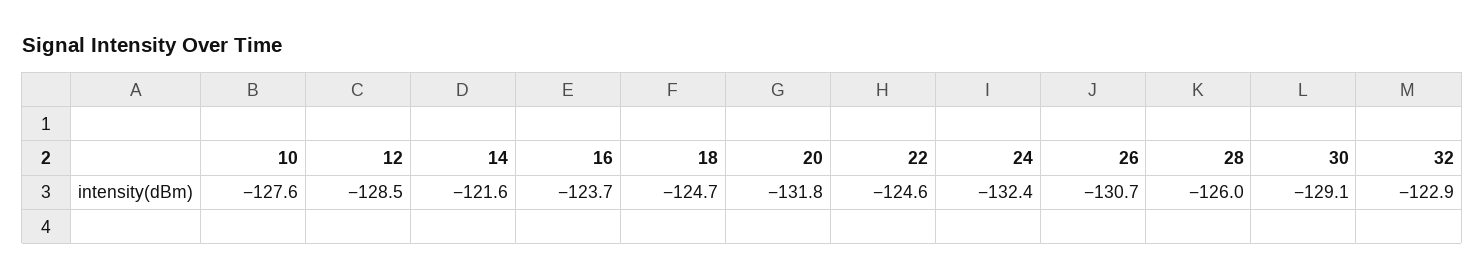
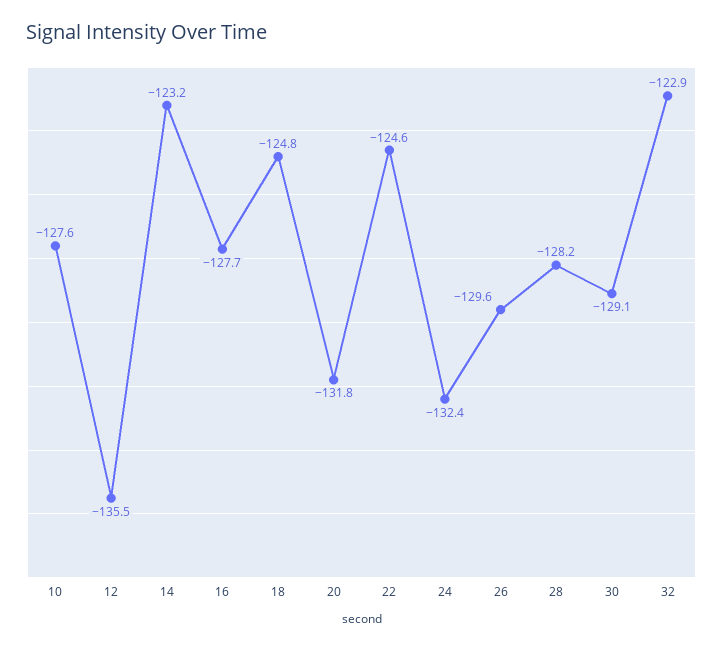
12: -128.5 -> -135.5
14: -121.6 -> -123.2
16: -123.7 -> -127.7
18: -124.7 -> -124.8
26: -130.7 -> -129.6
28: -126 -> -128.2

